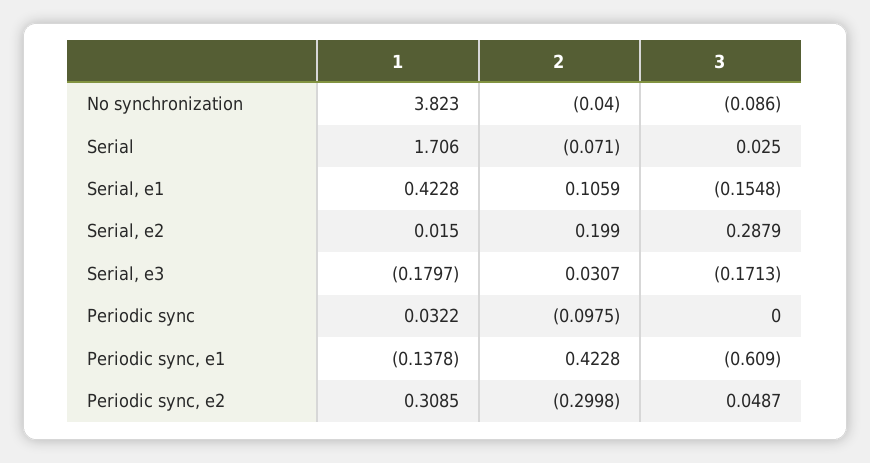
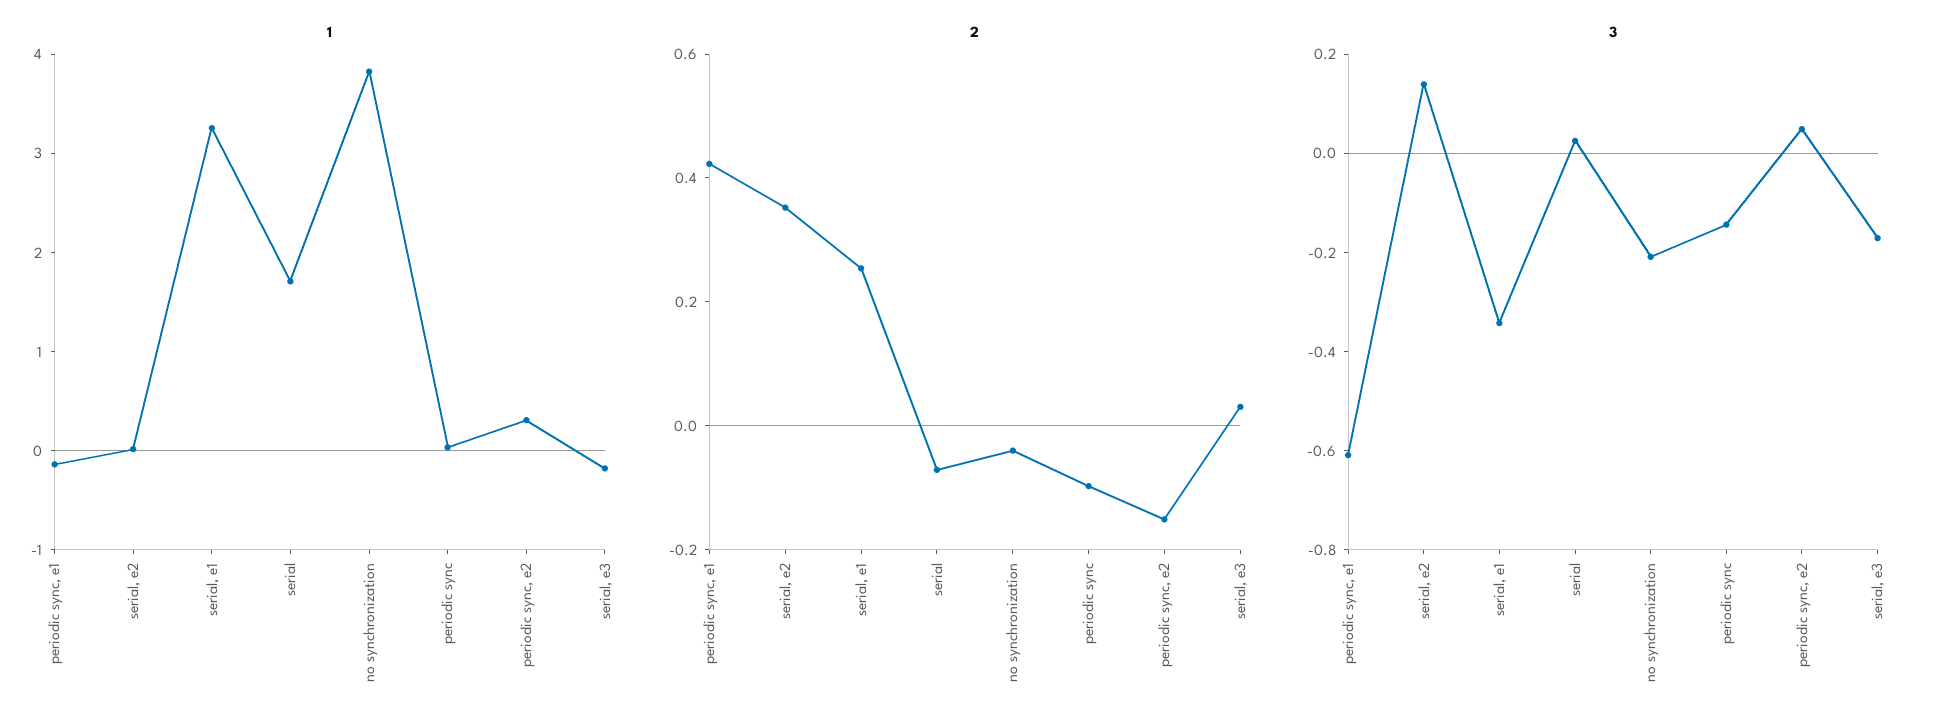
3, No synchronization: -0.086 -> -0.2
1, Serial, e1: 0.4228 -> 3.2
2, Serial, e1: 0.1059 -> 0.25
3, Serial, e1: -0.1548 -> -0.35
2, Serial, e2: 0.199 -> 0.35
3, Serial, e2: 0.2879 -> 0.15
3, Periodic sync: 0 -> -0.15
2, Periodic sync, e2: -0.2998 -> -0.15

